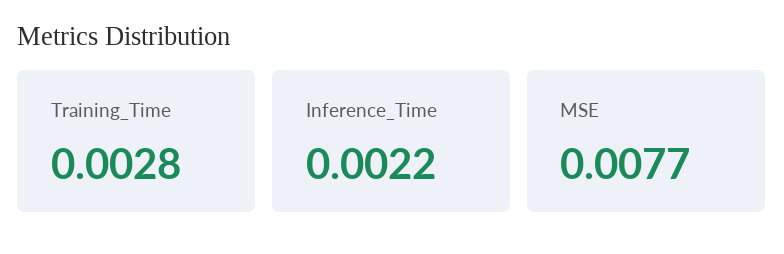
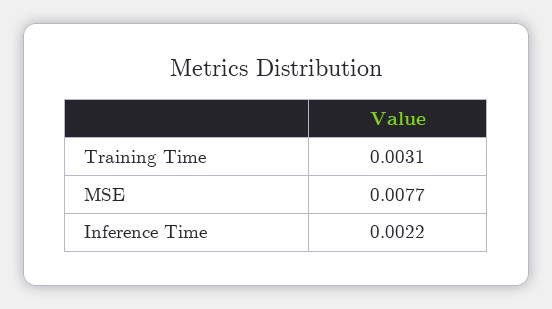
Training_Time: 0.0028 -> 0.0031

